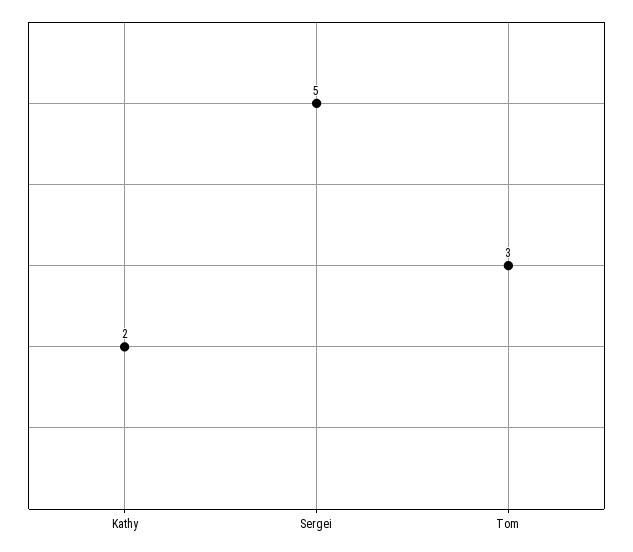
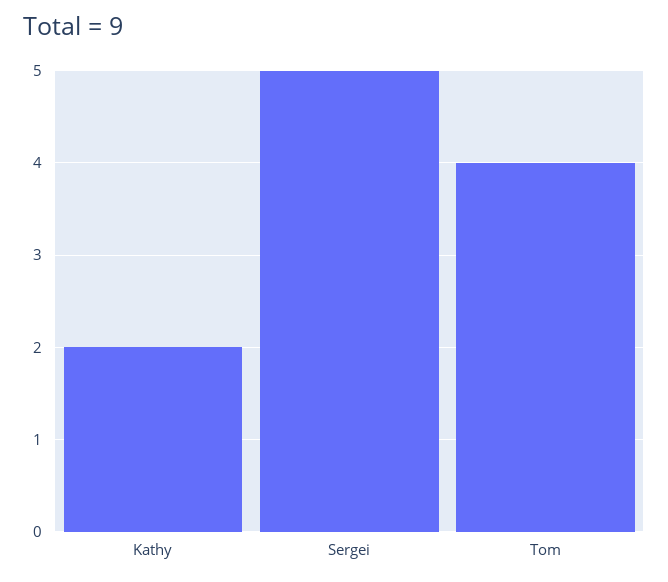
Tom: 3 -> 4

